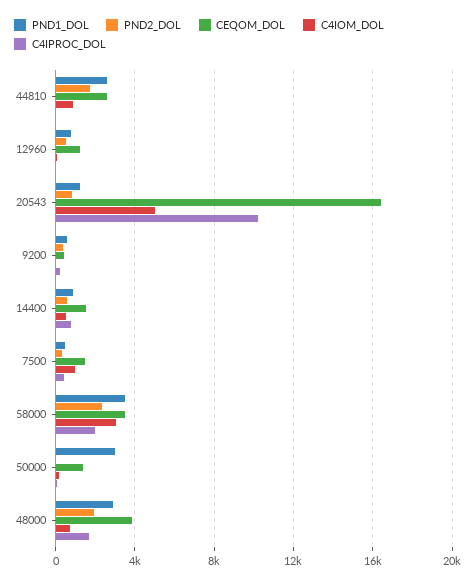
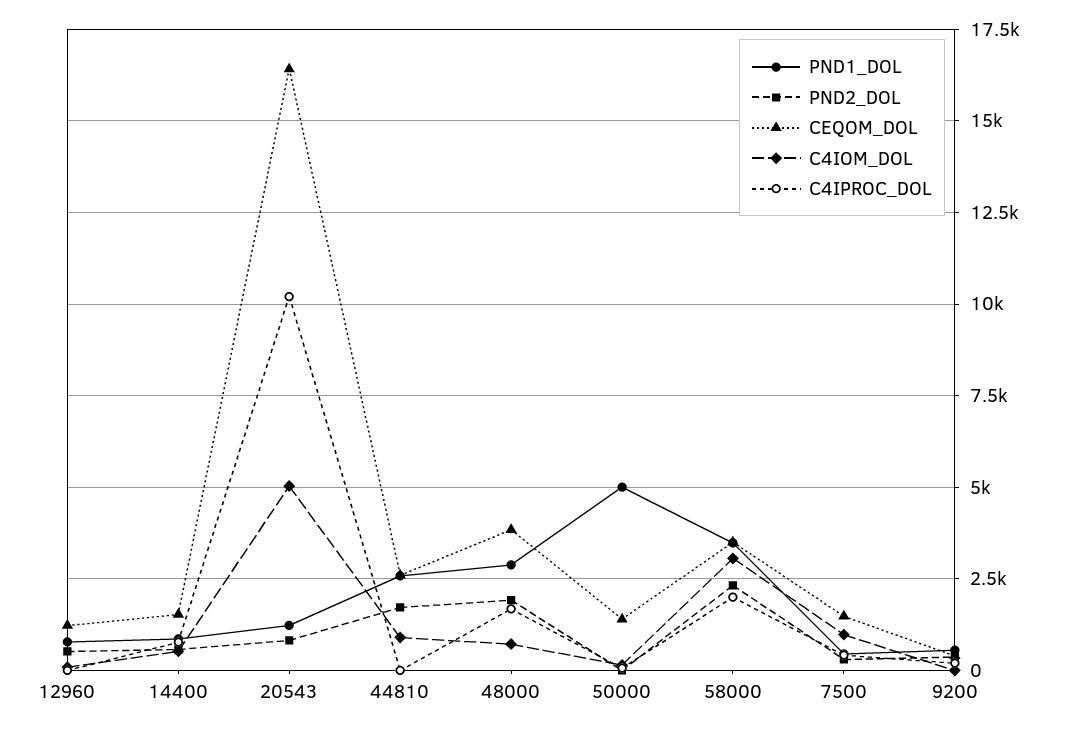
PND1_DOL, 50000: 3000 -> 5000

